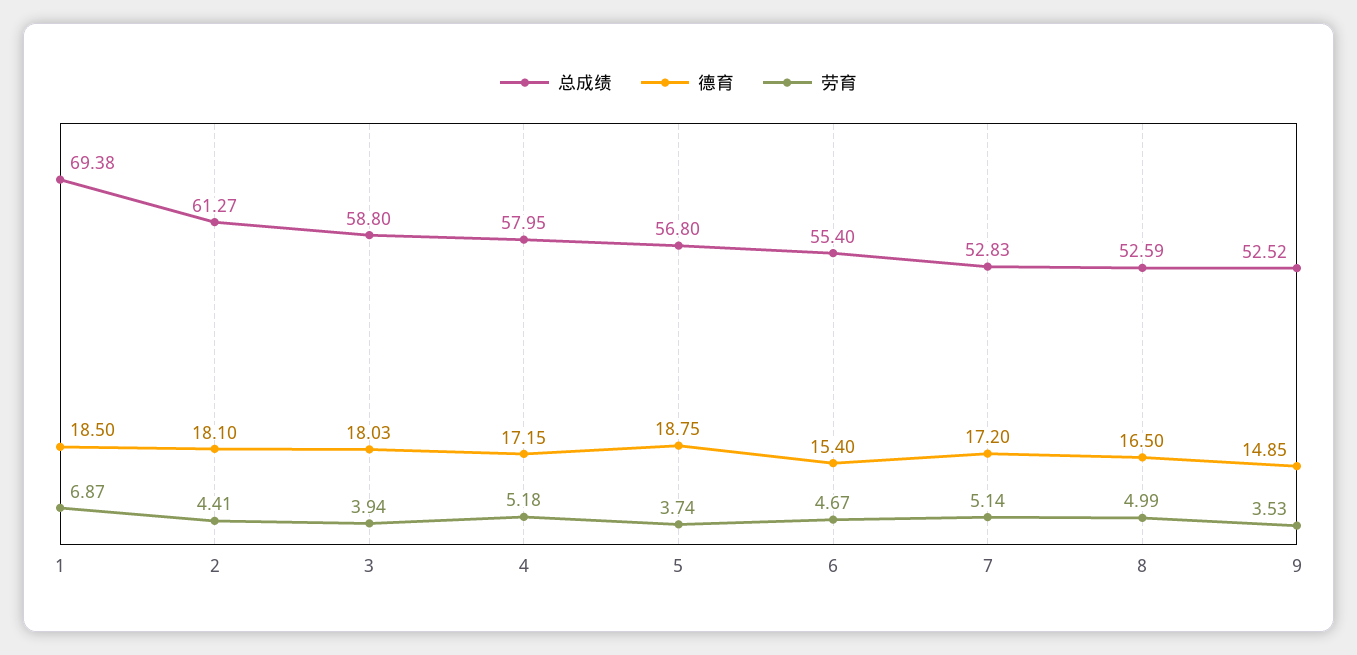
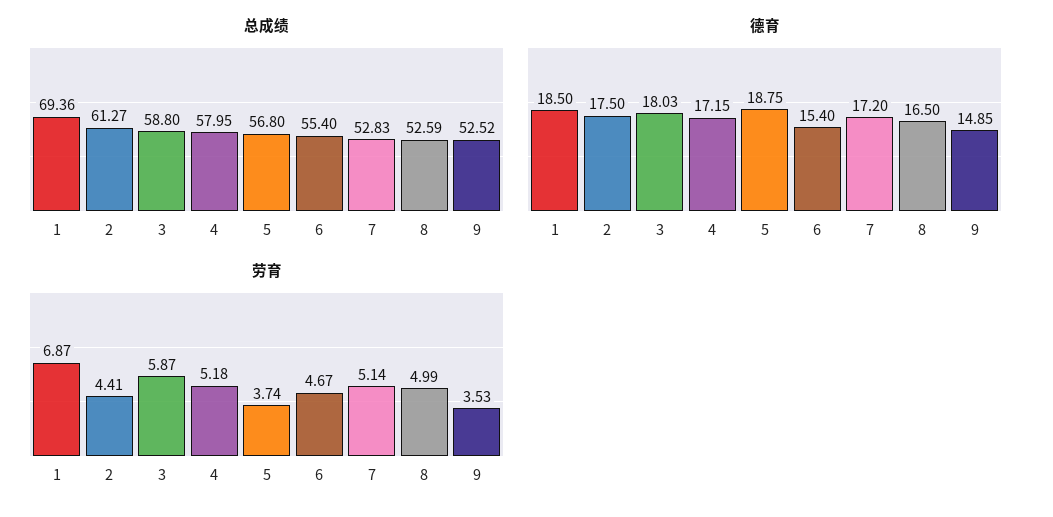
总成绩, 1: 69.38 -> 69.36
德育, 2: 18.1 -> 17.5
劳育, 3: 3.94 -> 5.87

